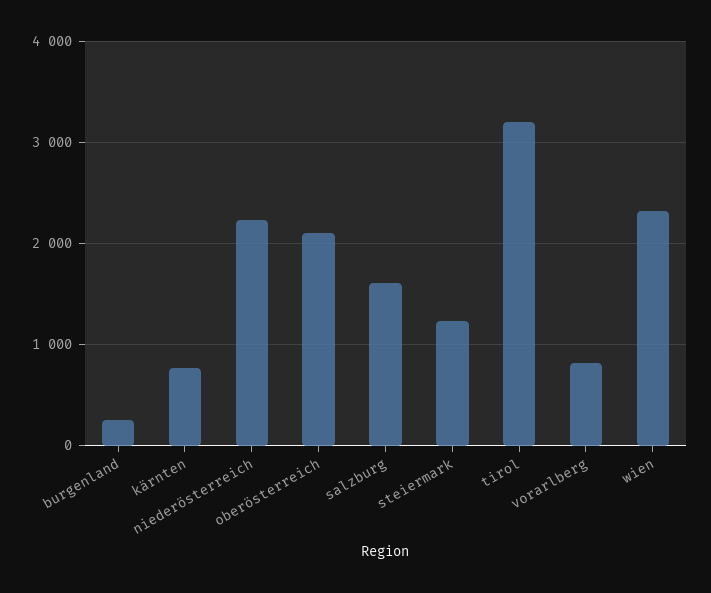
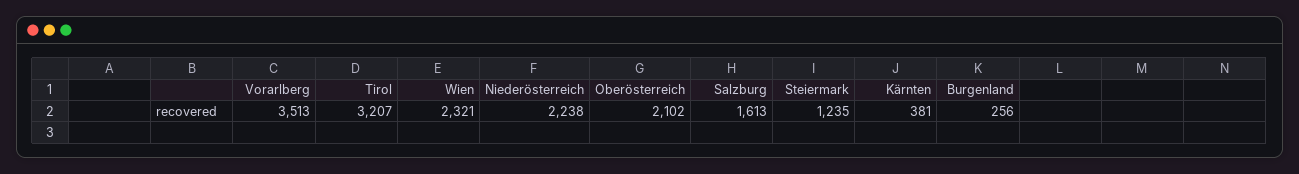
kärnten: 800 -> 381
vorarlberg: 800 -> 3513

